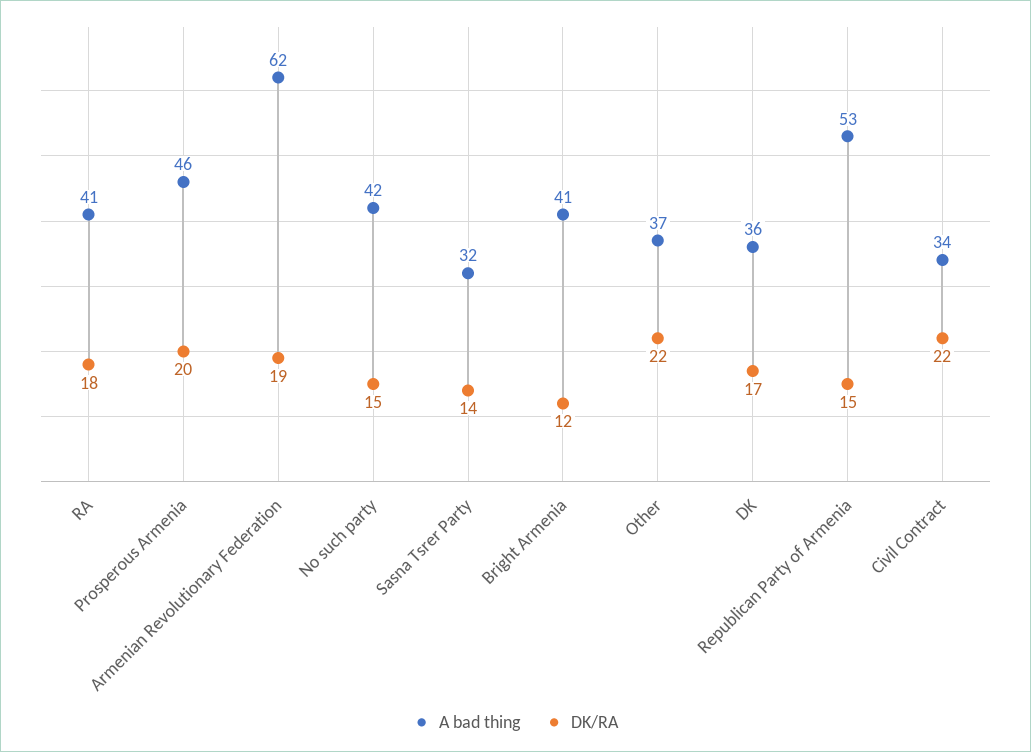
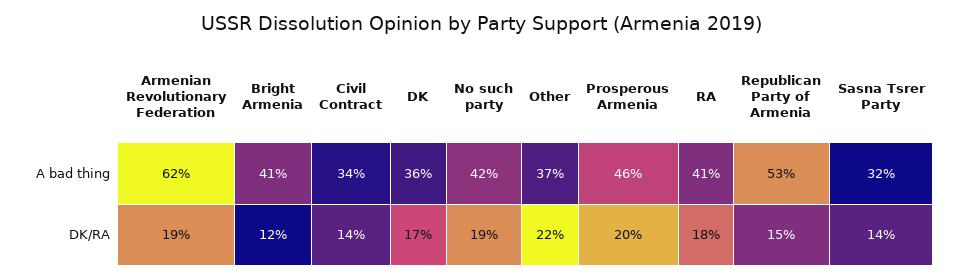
DK/RA, No such party: 15 -> 19
DK/RA, Civil Contract: 22 -> 14

